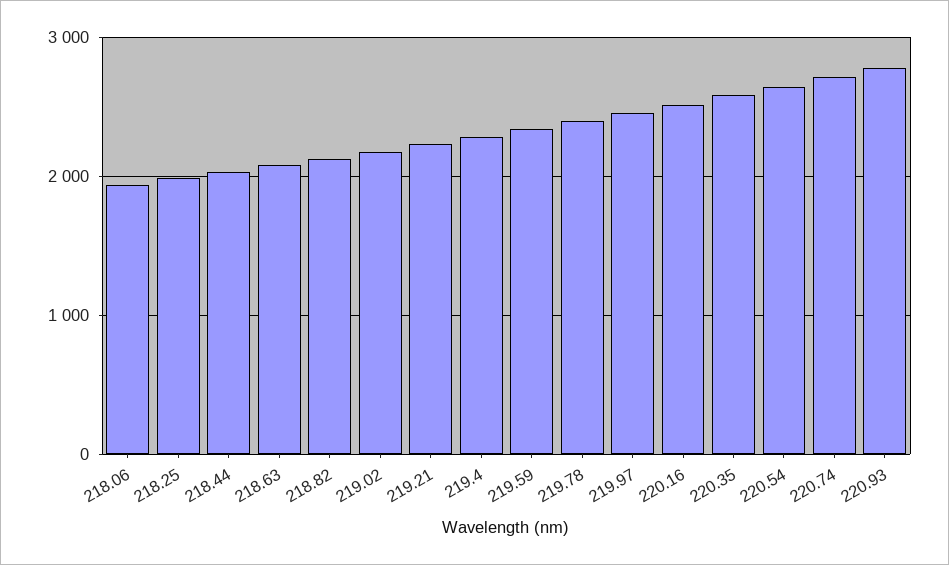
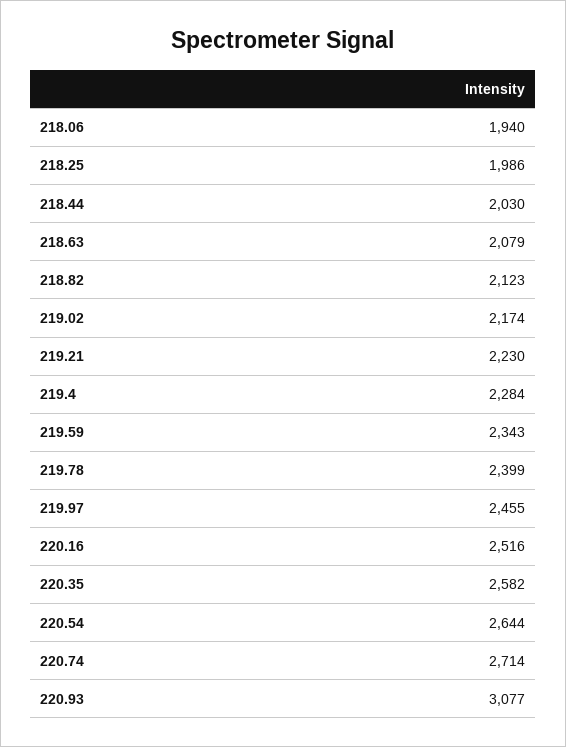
220.93: 2800 -> 3077

